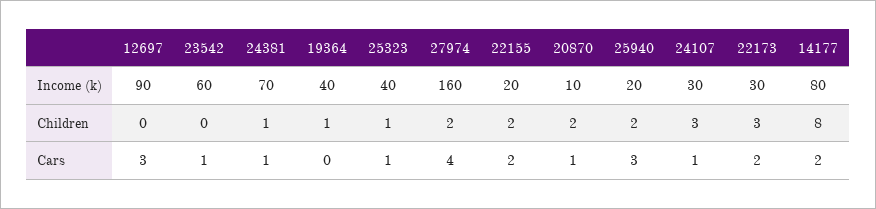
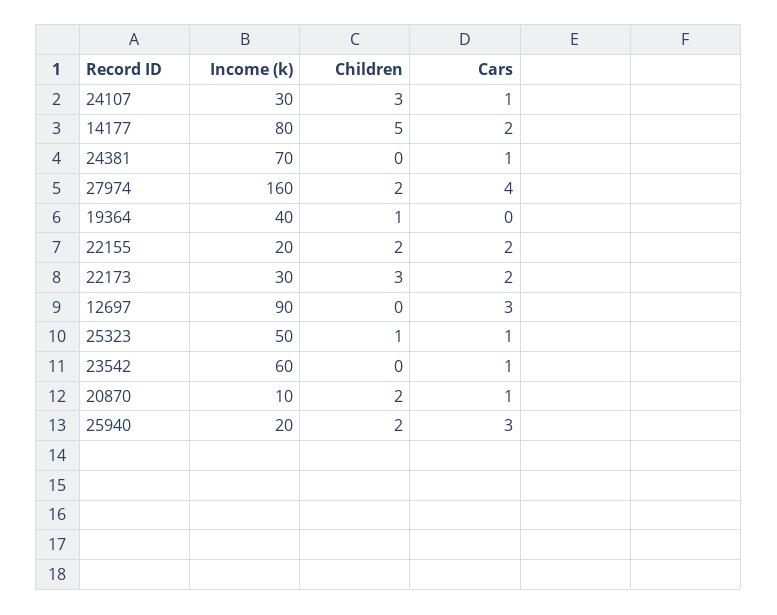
25323, Income (k): 40 -> 50
24381, Children: 1 -> 0
14177, Children: 8 -> 5

